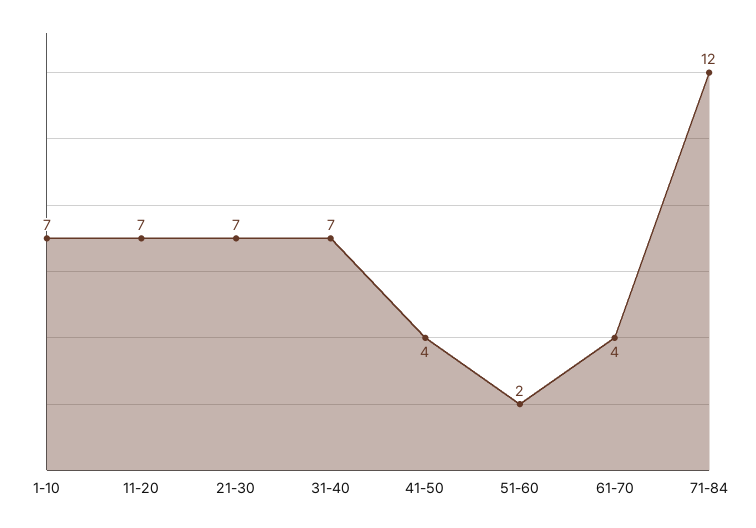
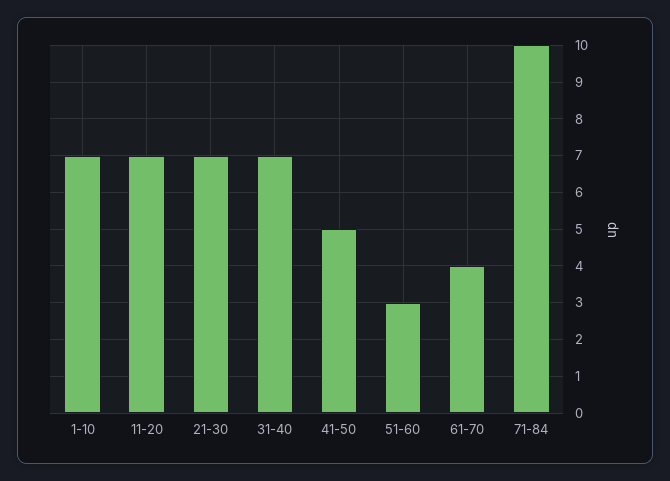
41-50: 4 -> 5
51-60: 2 -> 3
71-84: 12 -> 10

